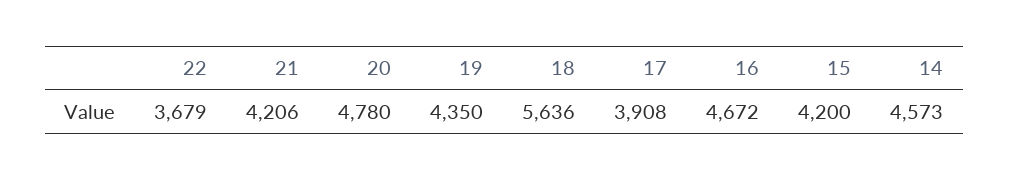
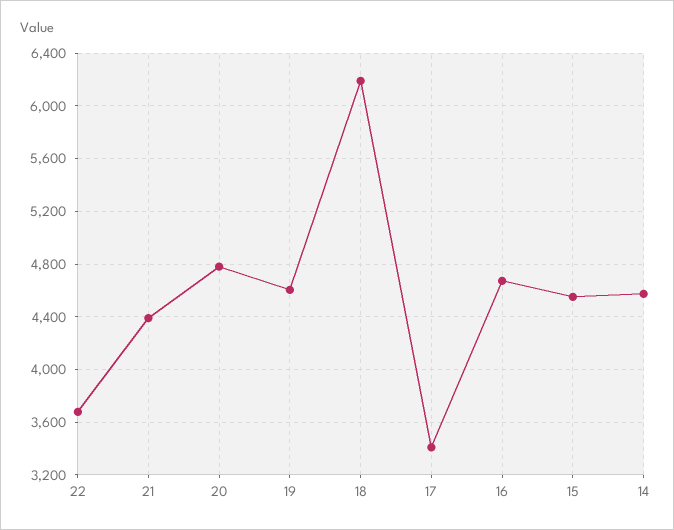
21: 4206 -> 4400
19: 4350 -> 4600
18: 5636 -> 6200
17: 3908 -> 3400
15: 4200 -> 4550

